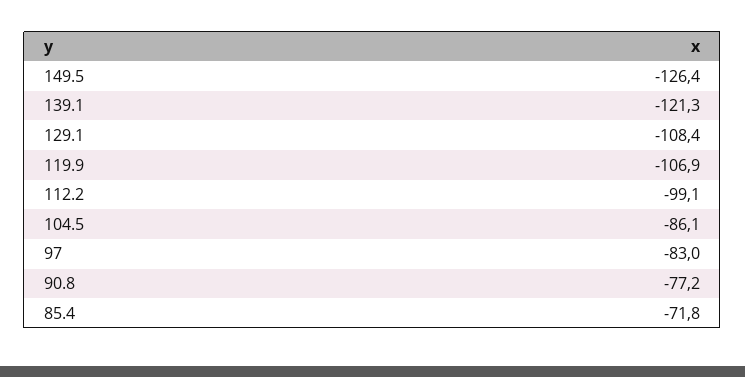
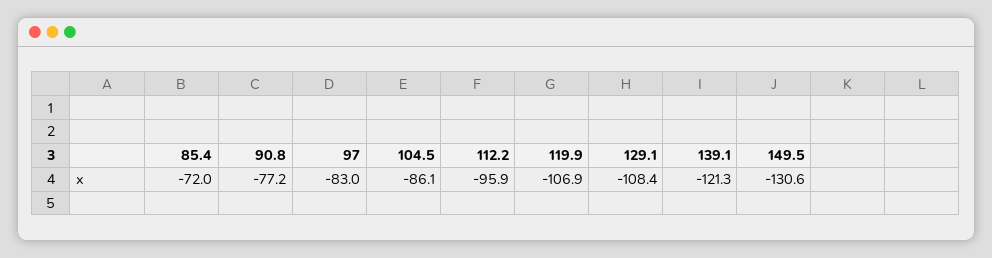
149.5: -126.4 -> -130.6
112.2: -99.1 -> -95.9
85.4: -71.8 -> -72

